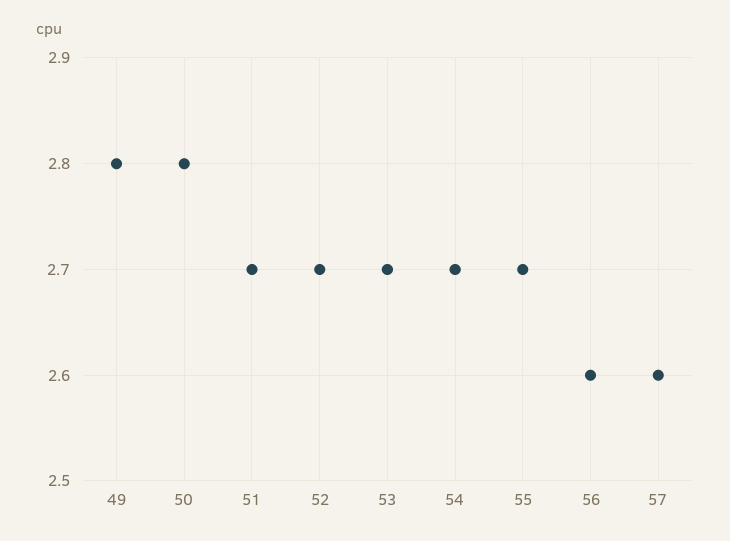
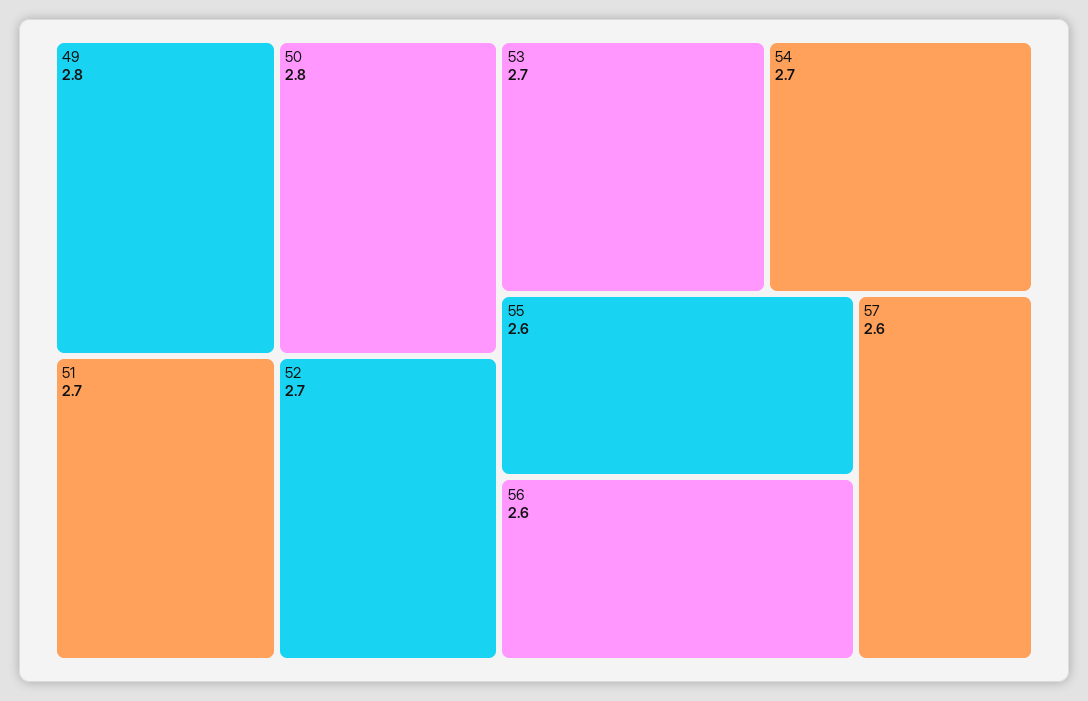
55: 2.7 -> 2.6

